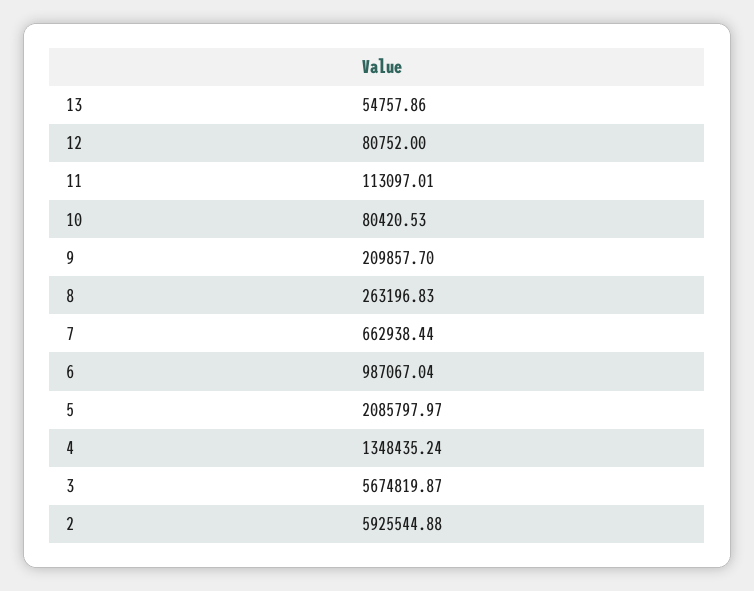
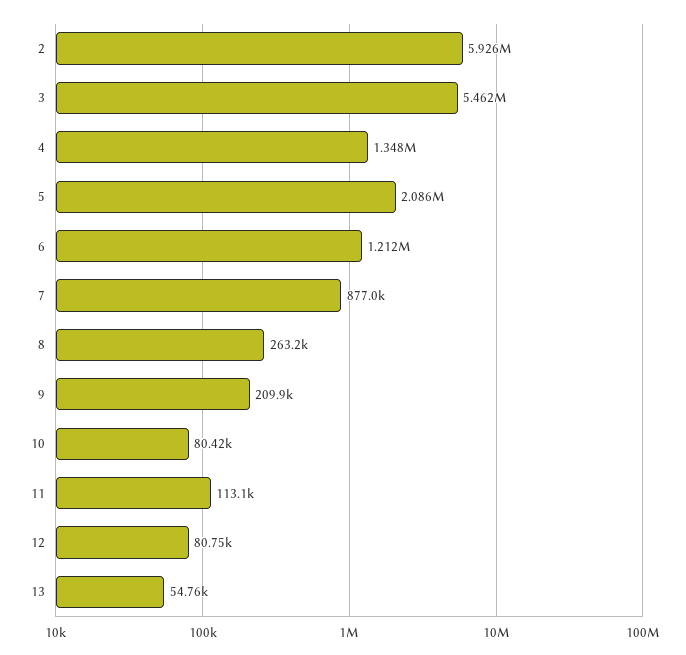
7: 662938.44 -> 877000
6: 987067.04 -> 1212000
3: 5674819.87 -> 5462000

